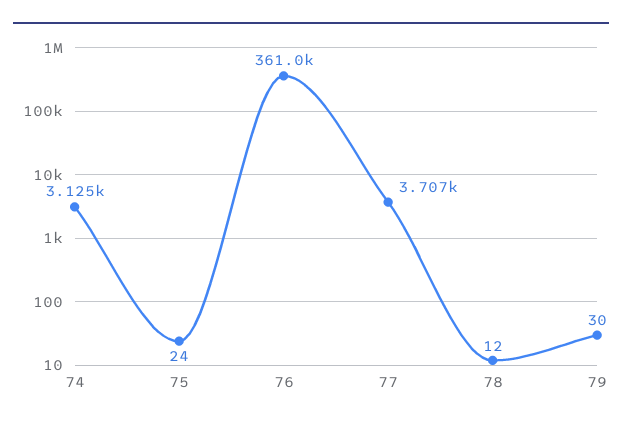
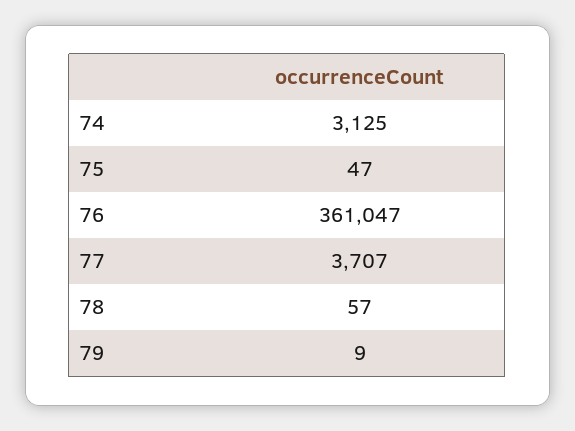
75: 24 -> 47
78: 12 -> 57
79: 30 -> 9

